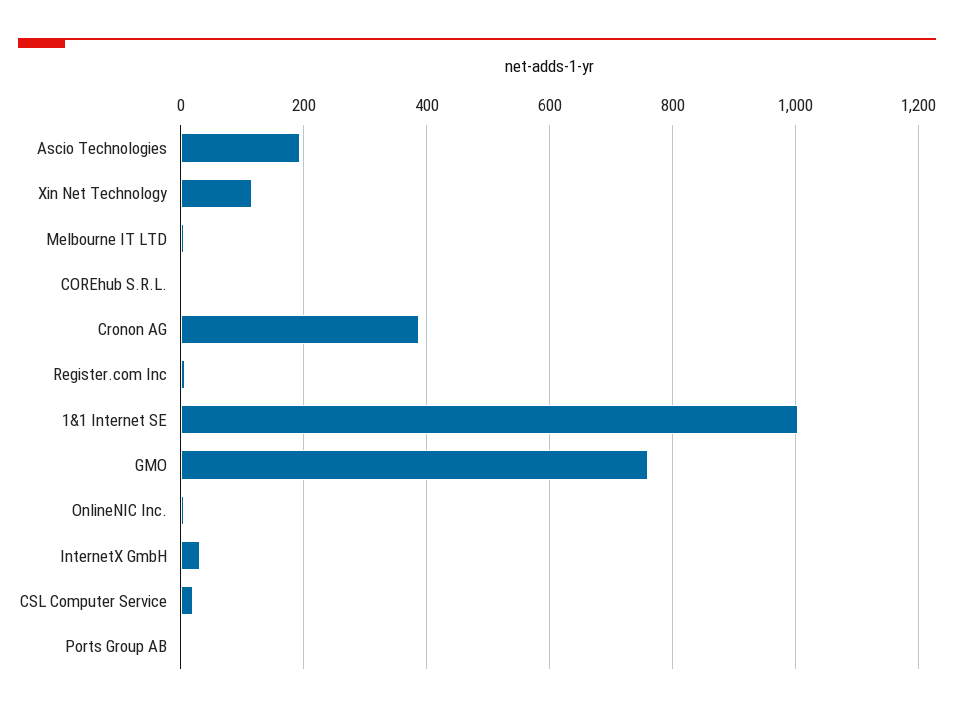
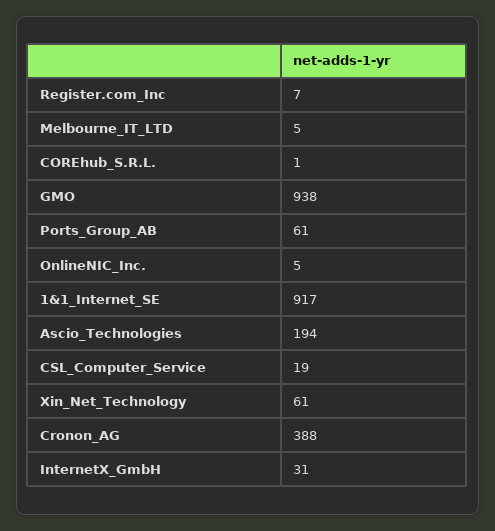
Xin Net Technology: 120 -> 61
1&1 Internet SE: 1000 -> 917
GMO: 760 -> 938
Ports Group AB: 0 -> 61

